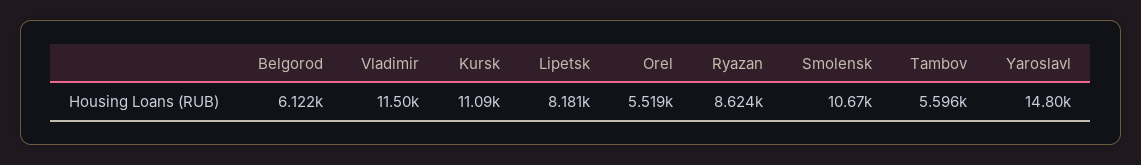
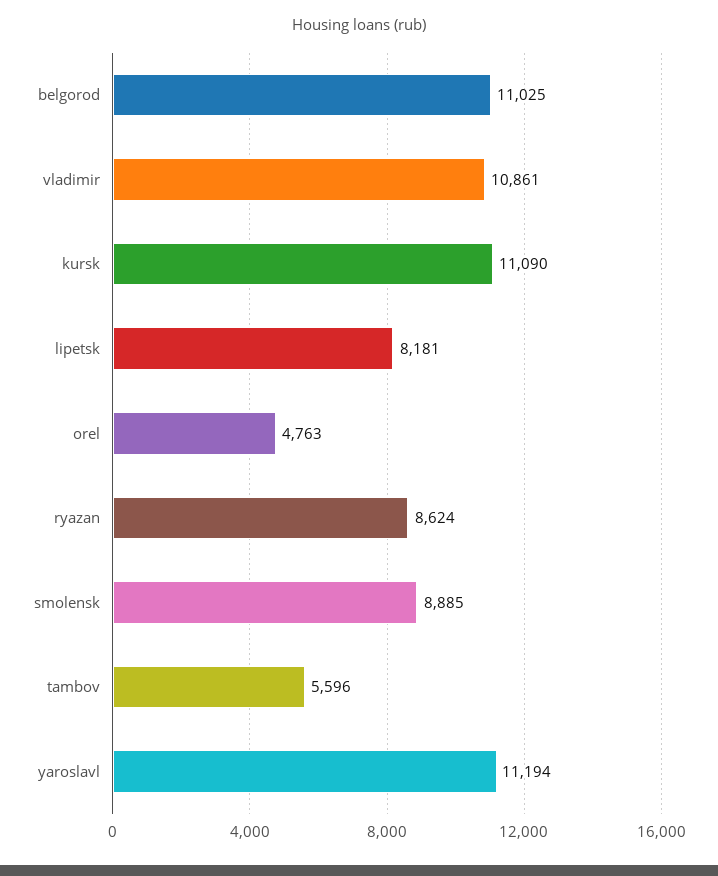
Belgorod: 6122 -> 11025
Vladimir: 11500 -> 10861
Orel: 5519 -> 4763
Smolensk: 10670 -> 8885
Yaroslavl: 14800 -> 11194

